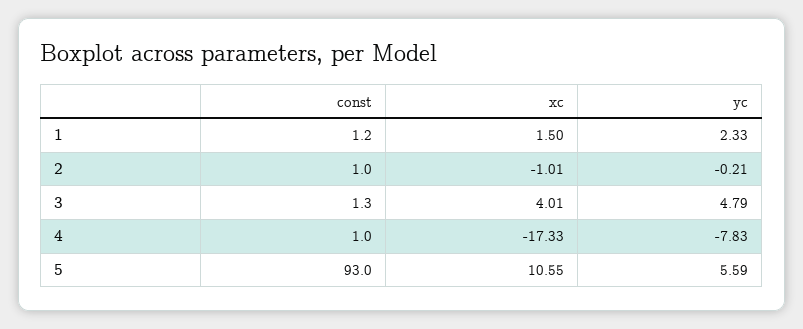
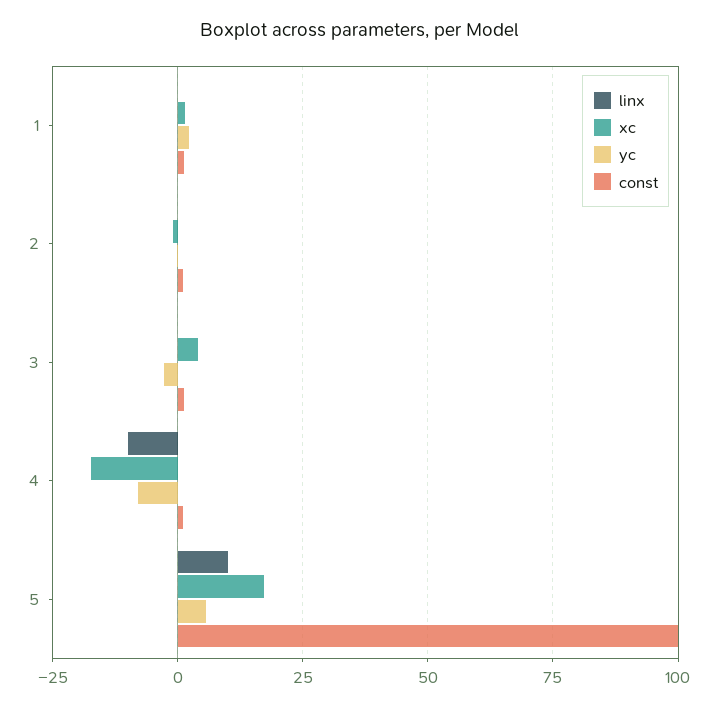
yc, 3: 4.79 -> -2.5
const, 5: 93 -> 100
xc, 5: 10.55 -> 17.5
linx, 1: none -> 0
linx, 2: none -> 0
linx, 3: none -> 0
linx, 4: none -> -10
linx, 5: none -> 10

